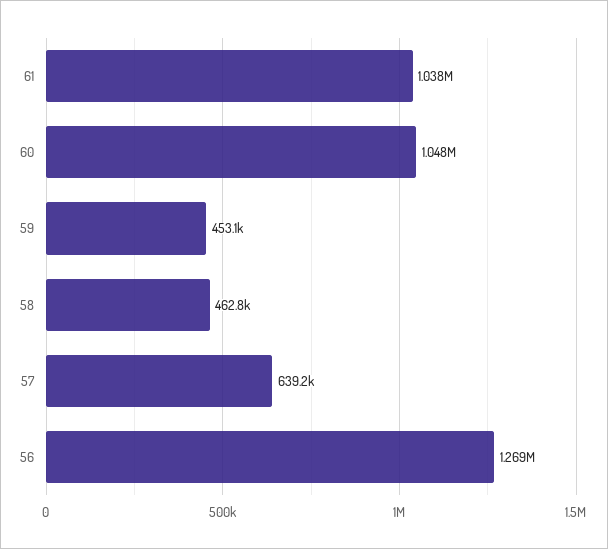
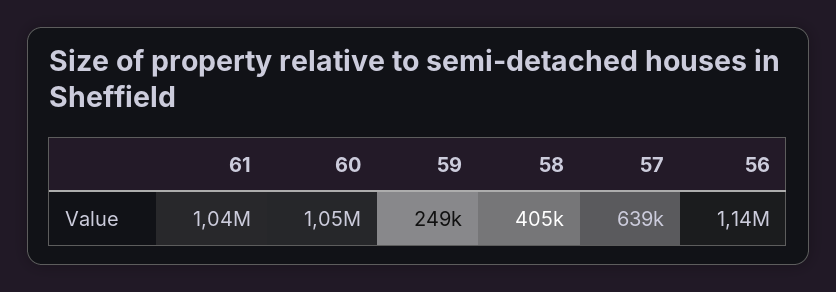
59: 453100 -> 249000
58: 462800 -> 405000
56: 1269000 -> 1140000

